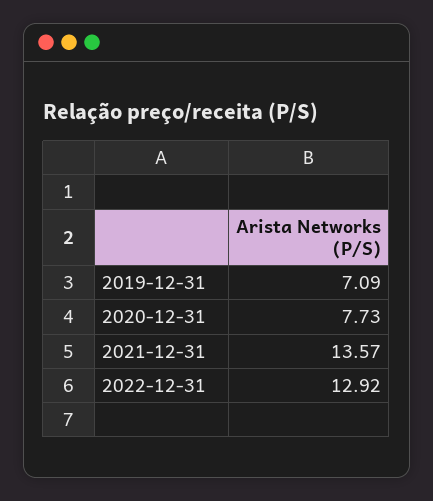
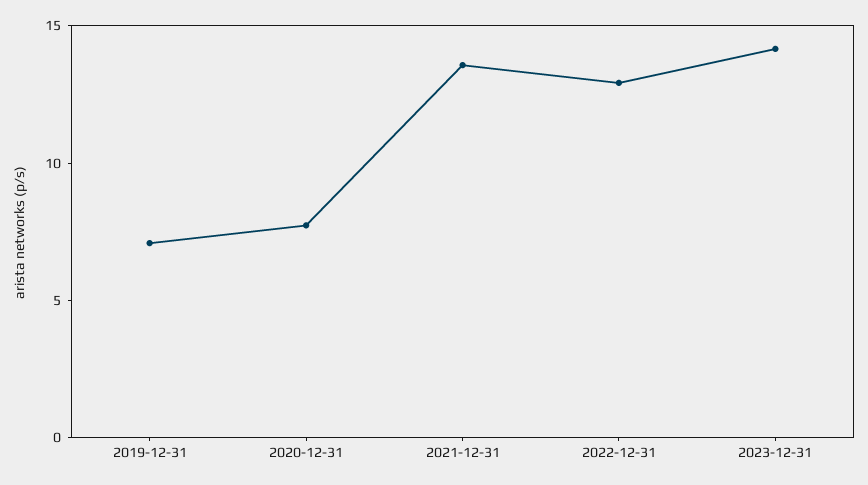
2023-12-31: none -> 14

